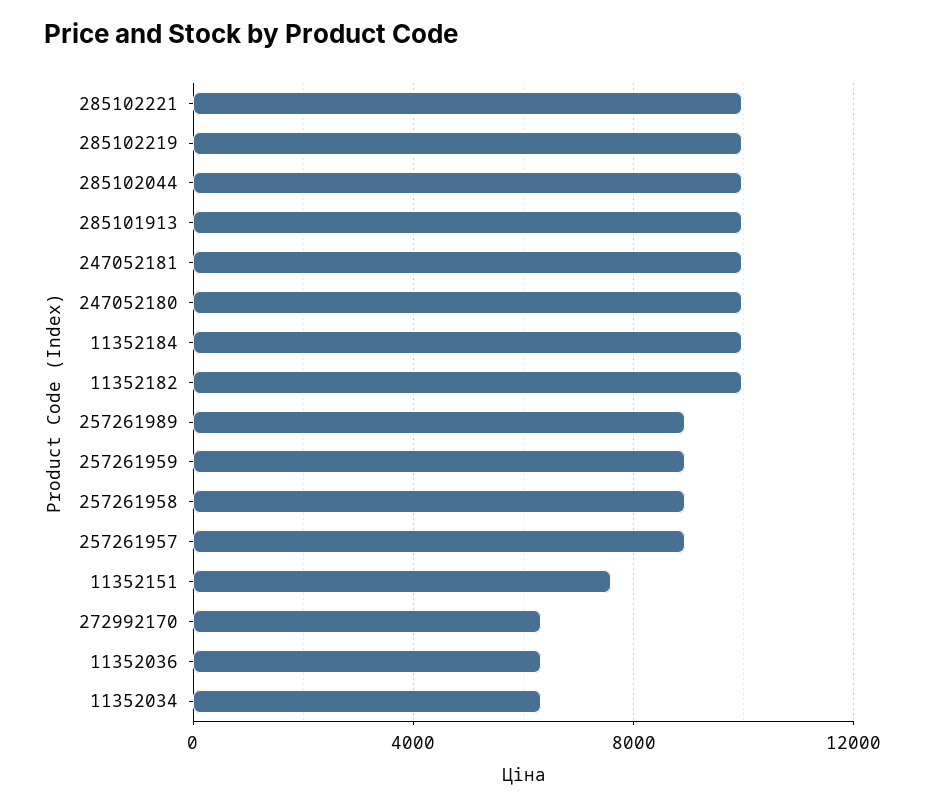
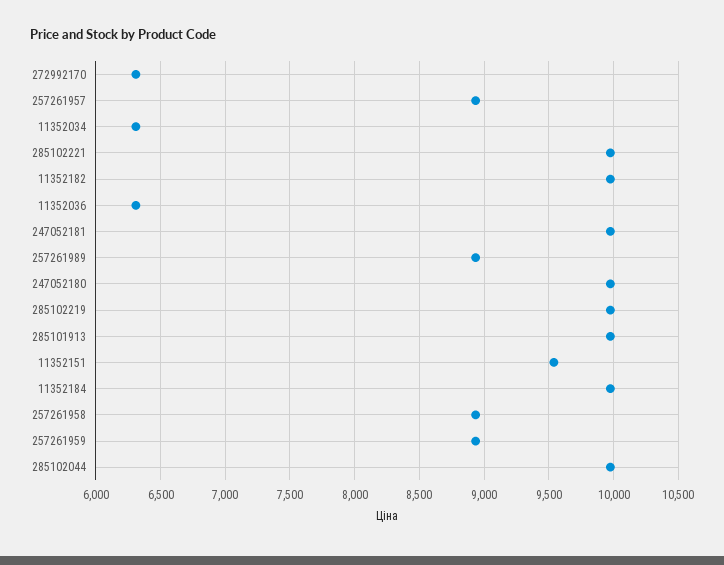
11352151: 7500 -> 9550

